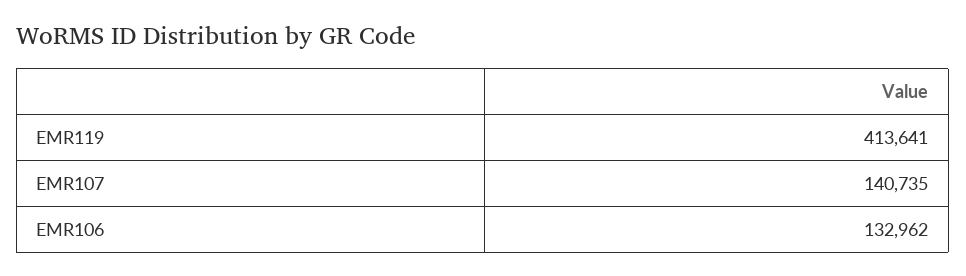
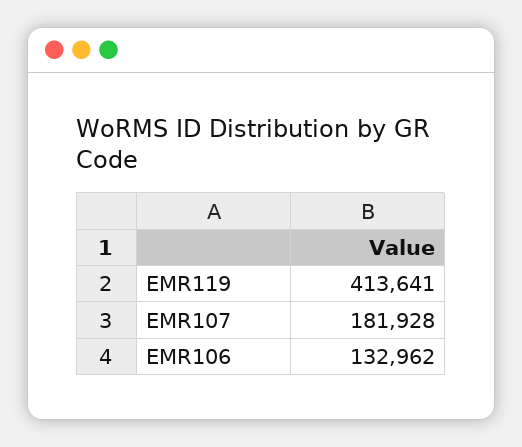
EMR107: 140735 -> 181928

